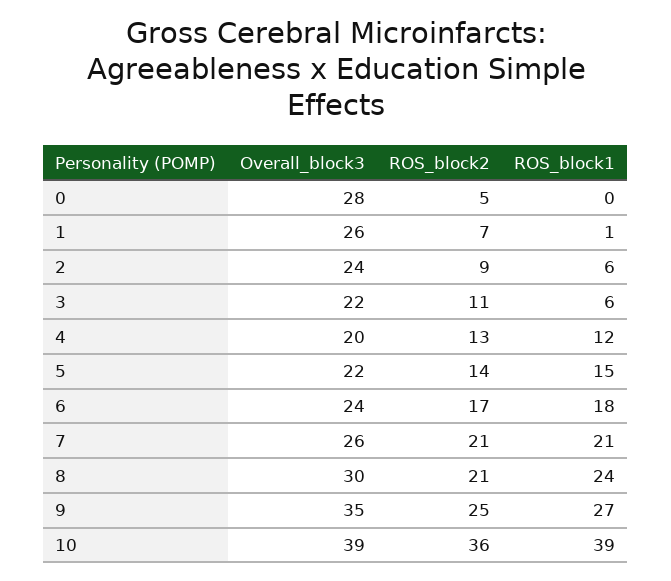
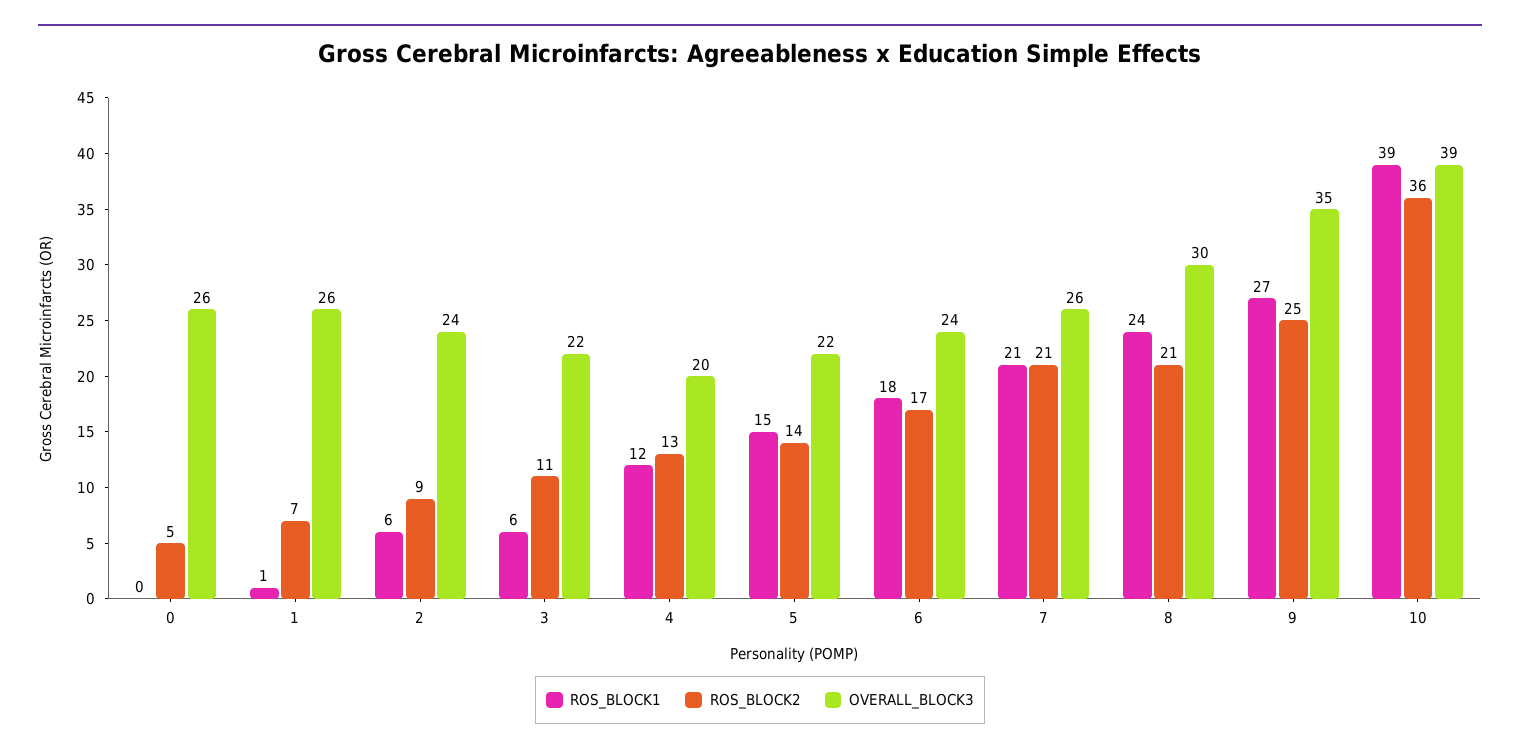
Overall_block3, 0: 28 -> 26

